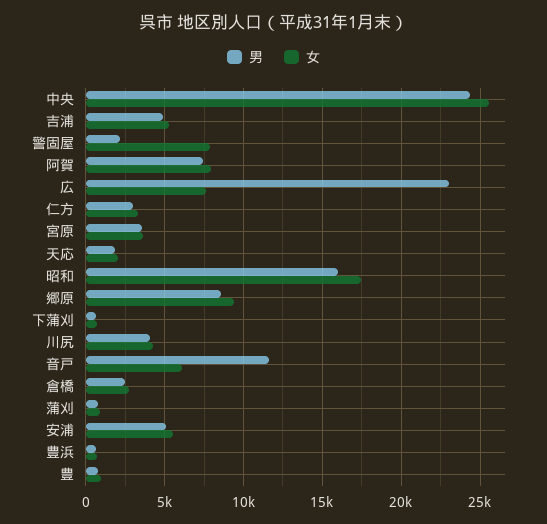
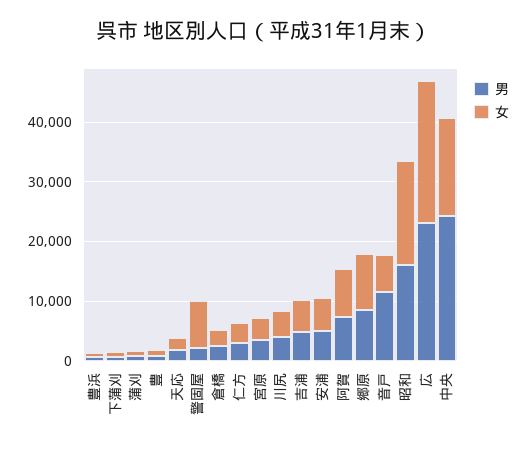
女, 中央: 25500 -> 16000
女, 広: 7500 -> 24000

